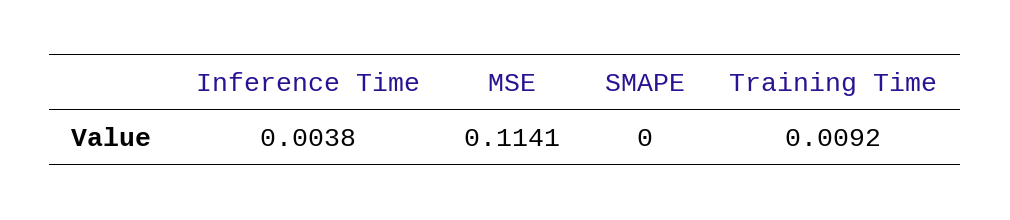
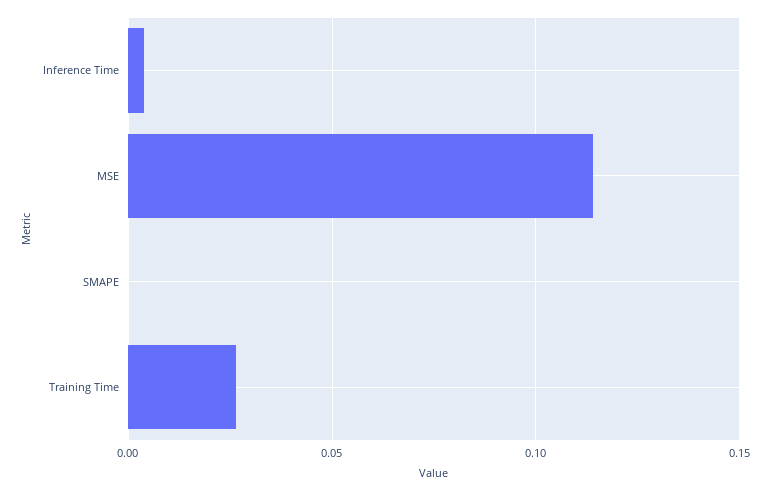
Training Time: 0.0092 -> 0.025

